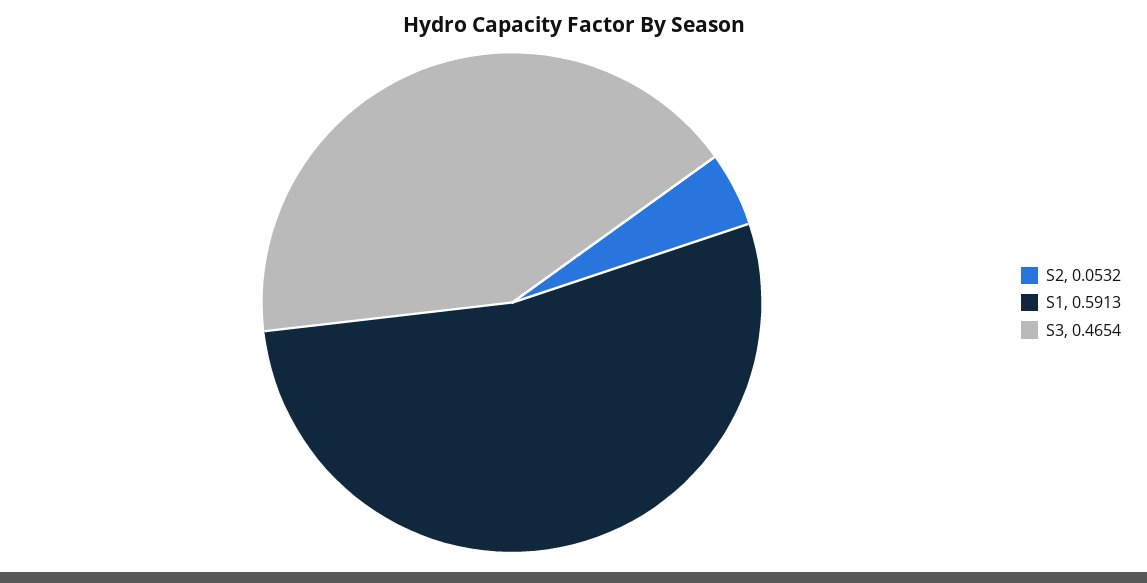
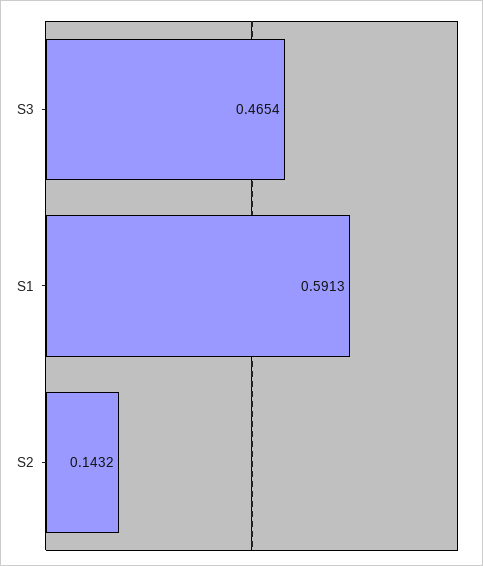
S2: 0.0532 -> 0.1432

